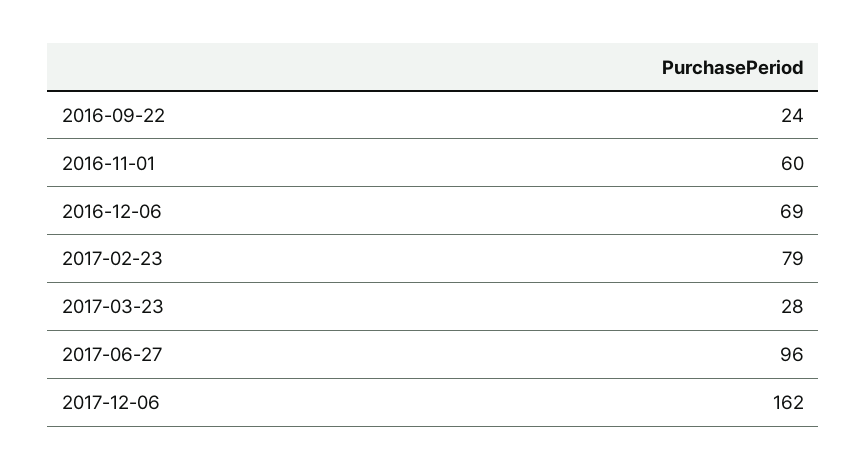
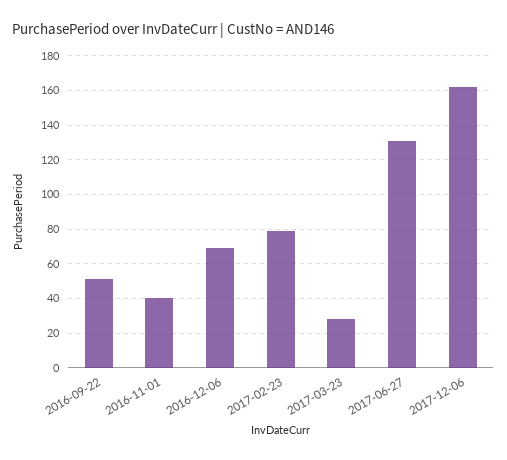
2016-09-22: 24 -> 50
2016-11-01: 60 -> 40
2017-06-27: 96 -> 130

